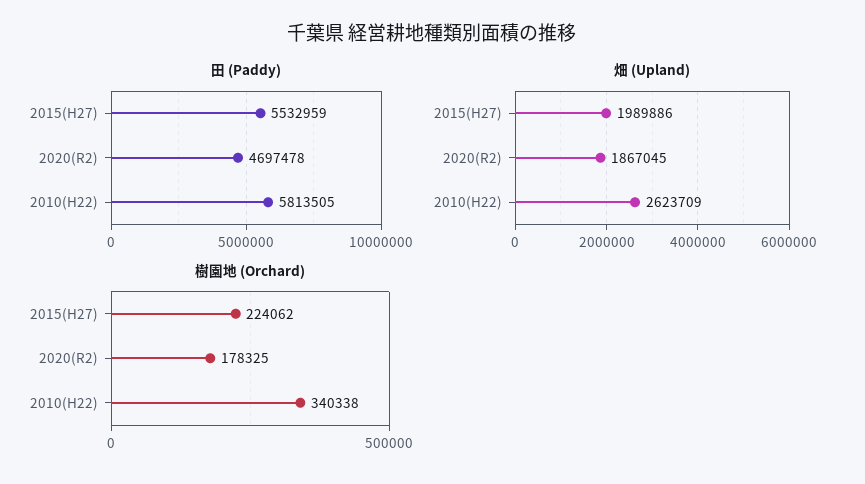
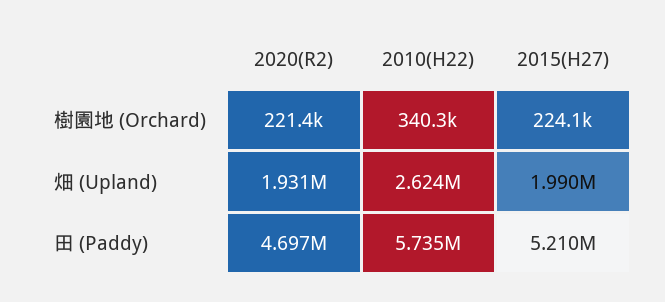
田 (Paddy), 2015(H27): 5532959 -> 5210000
田 (Paddy), 2010(H22): 5813505 -> 5735000
畑 (Upland), 2020(R2): 1867045 -> 1931000
樹園地 (Orchard), 2020(R2): 178325 -> 221400

